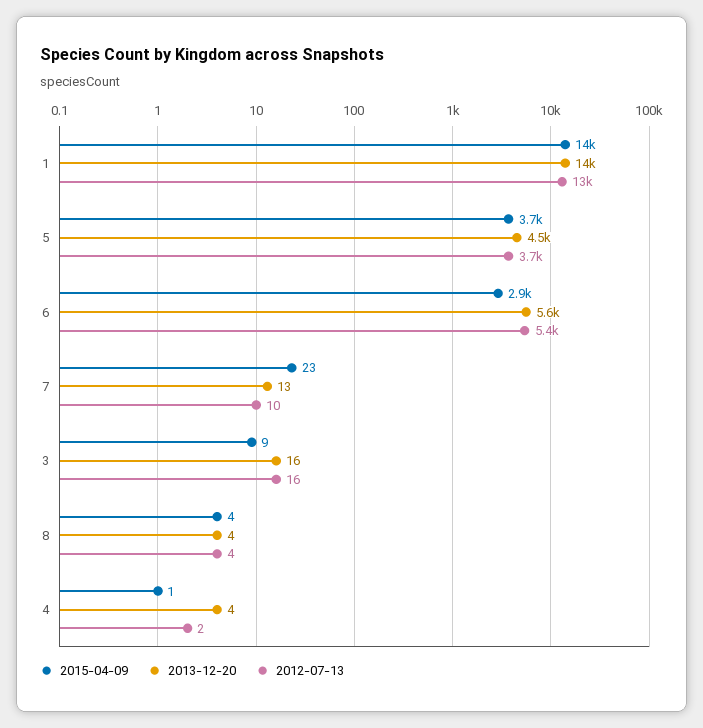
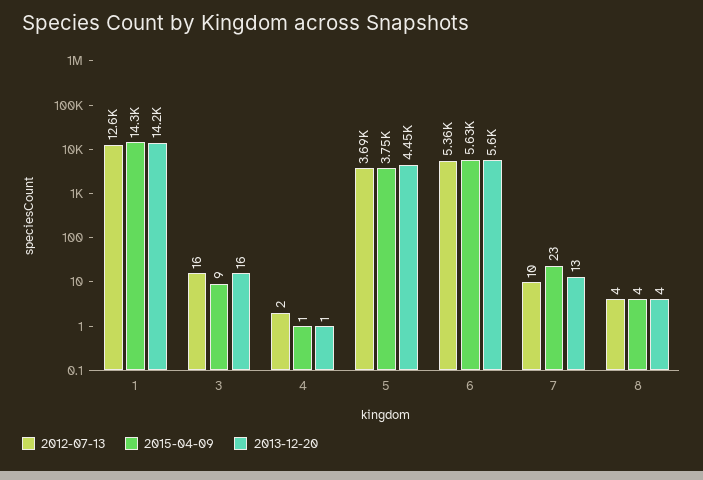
2015-04-09, 6: 2900 -> 5630
2013-12-20, 4: 4 -> 1

